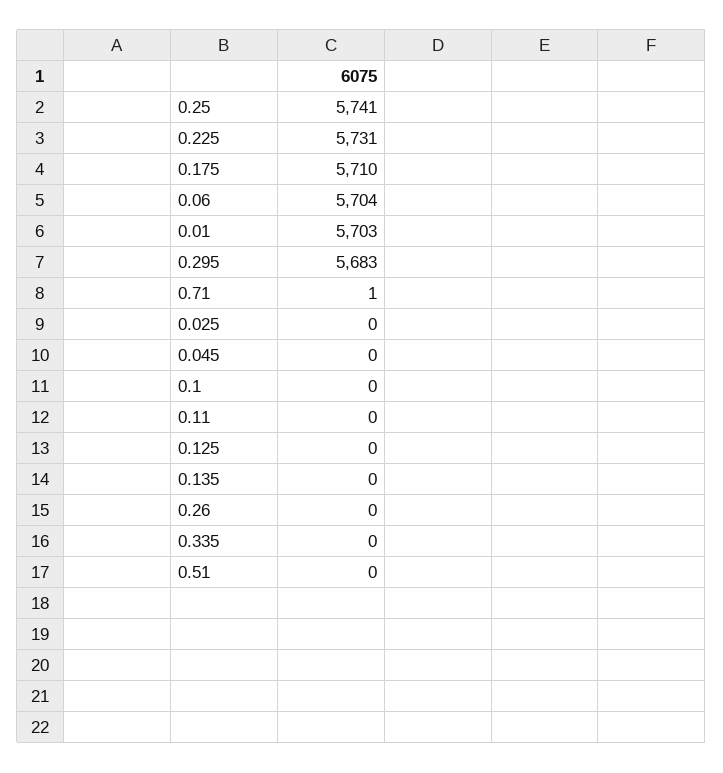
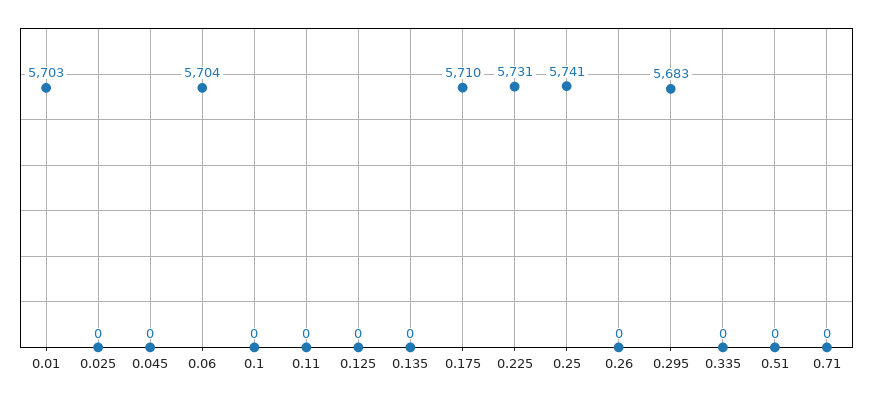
0.71: 1 -> 0

